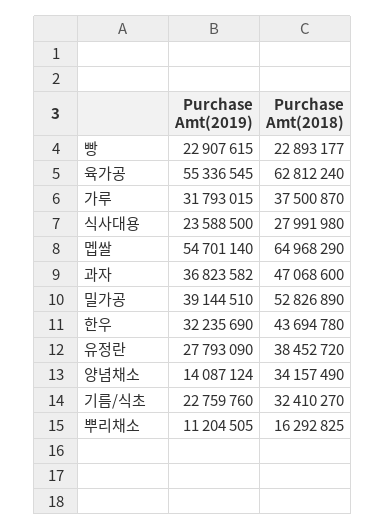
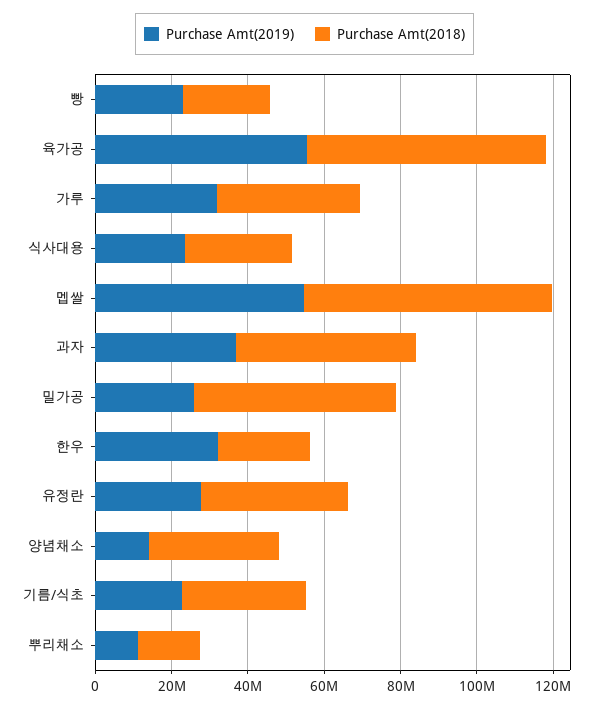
Purchase Amt(2019), 밀가공: 39144510 -> 25000000
Purchase Amt(2018), 한우: 43694780 -> 25000000

